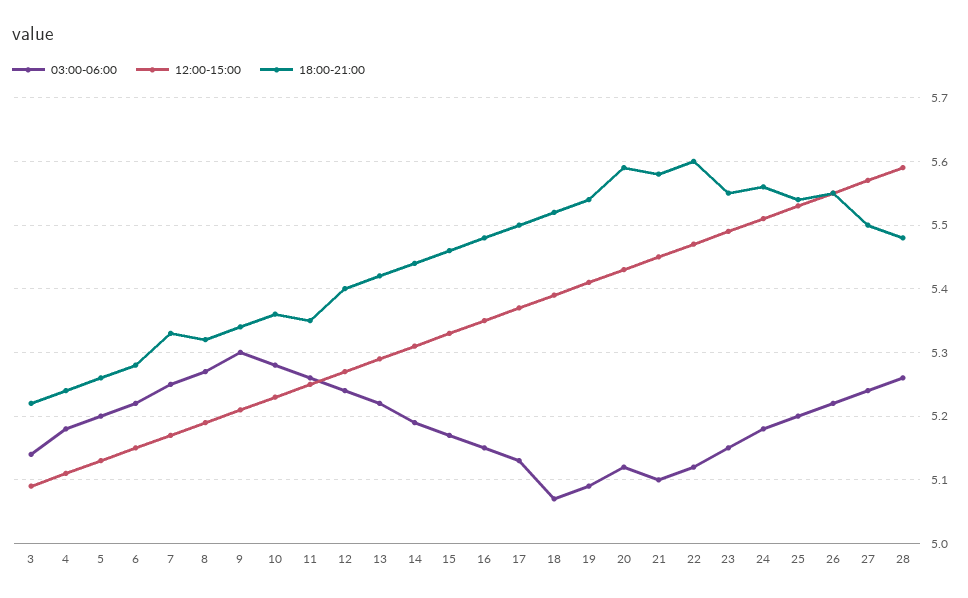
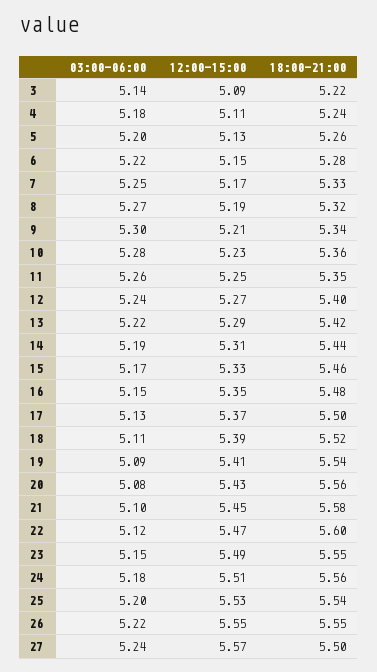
03:00-06:00, 18: 5.07 -> 5.11
03:00-06:00, 20: 5.12 -> 5.08
18:00-21:00, 20: 5.59 -> 5.56
03:00-06:00, 28: 5.26 -> none
12:00-15:00, 28: 5.59 -> none
18:00-21:00, 28: 5.48 -> none

